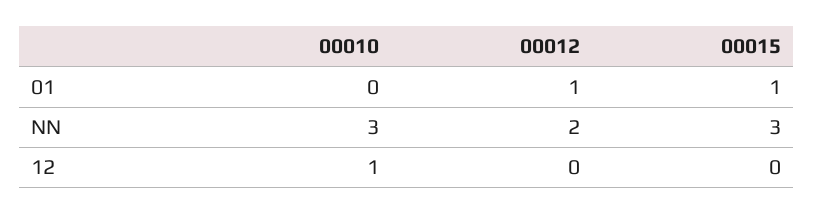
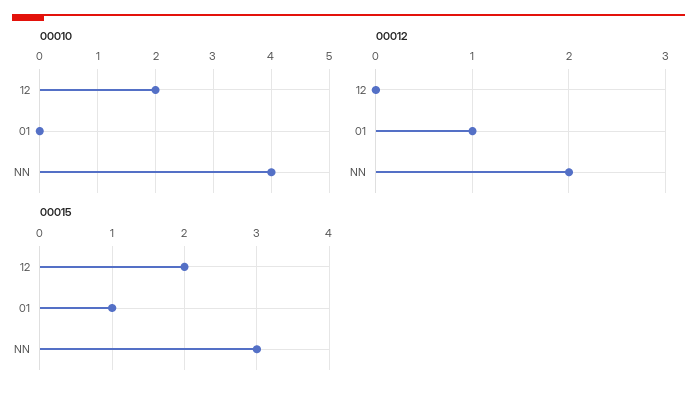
00010, NN: 3 -> 4
00010, 12: 1 -> 2
00015, 12: 0 -> 2

